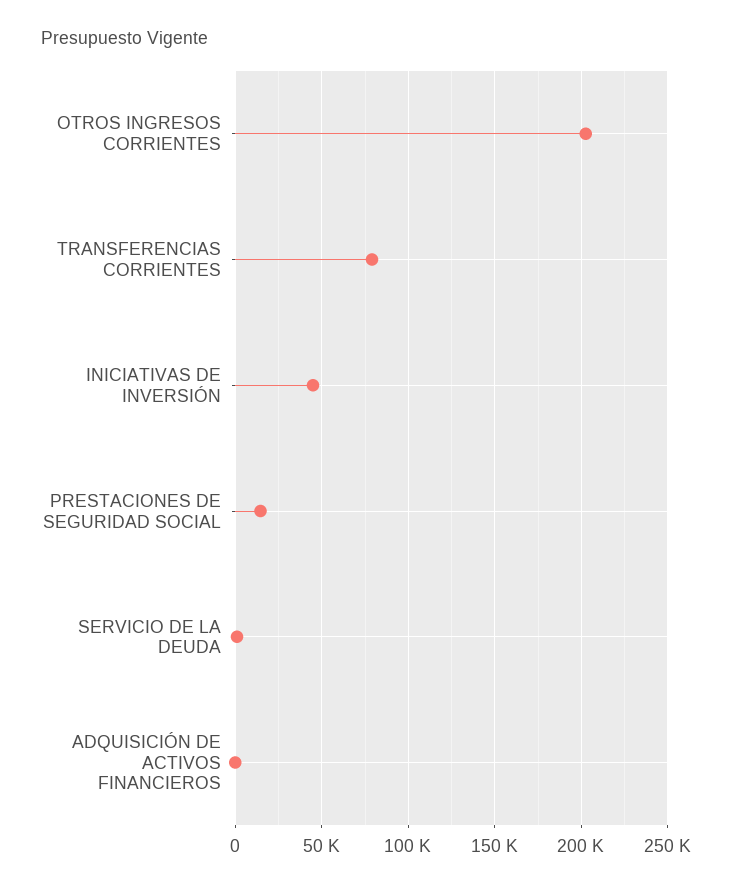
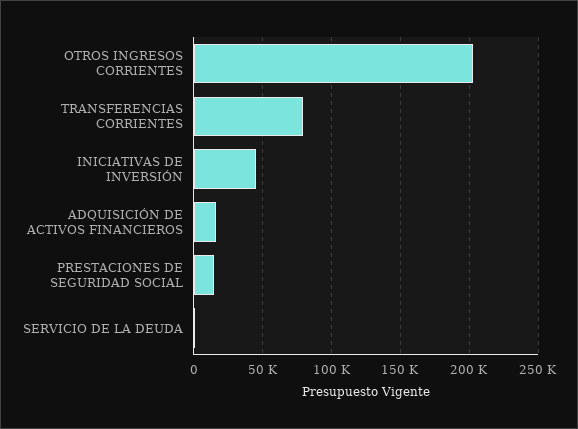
ADQUISICIÓN DE ACTIVOS FINANCIEROS: 0 -> 15000

